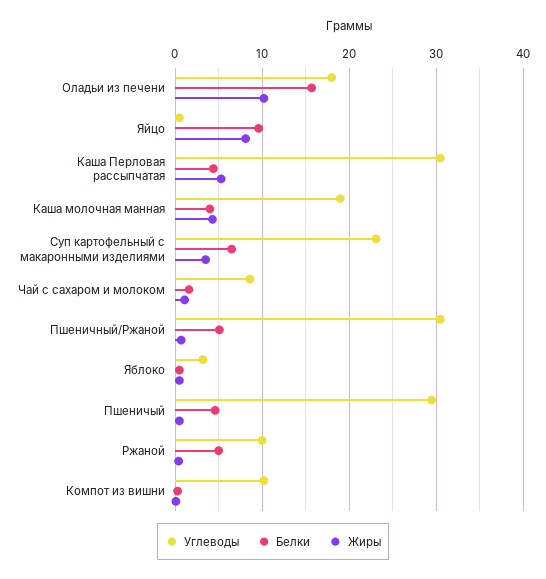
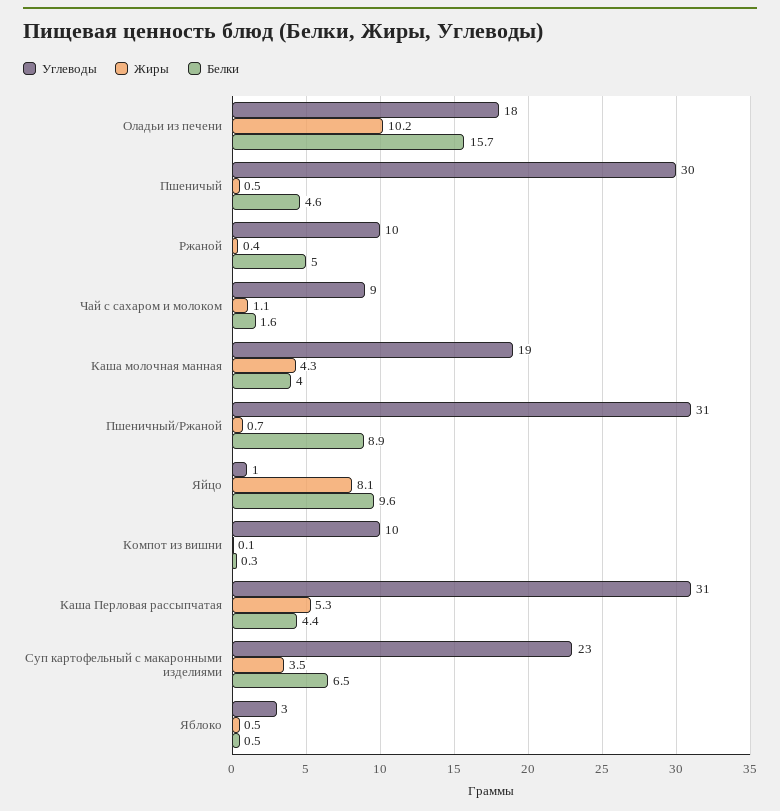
Белки, Пшеничный/Ржаной: 5 -> 8.9

